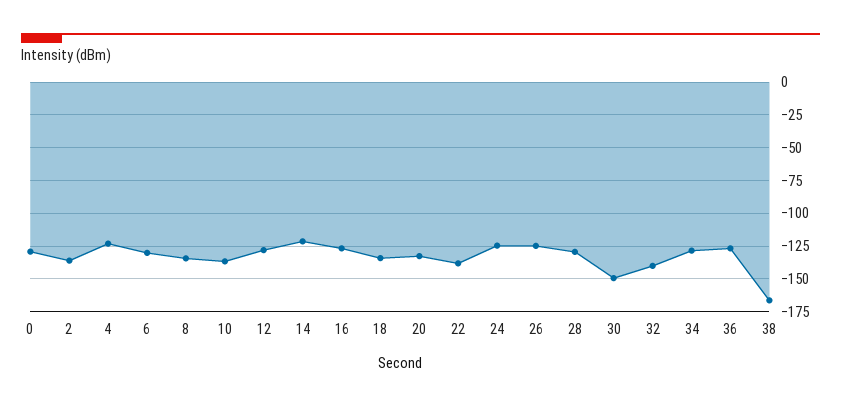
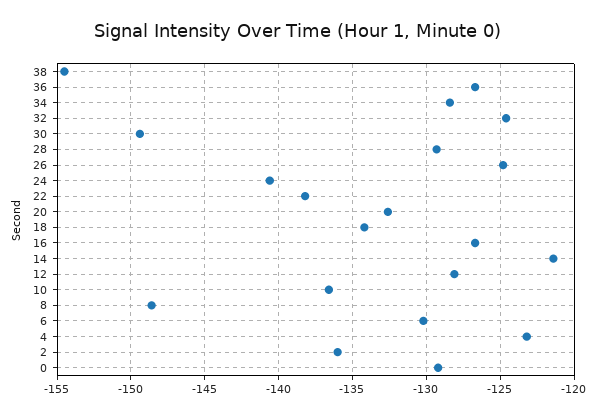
8: -135 -> -148.5
24: -125 -> -140.5
32: -140 -> -124.5
38: -165 -> -154.5

